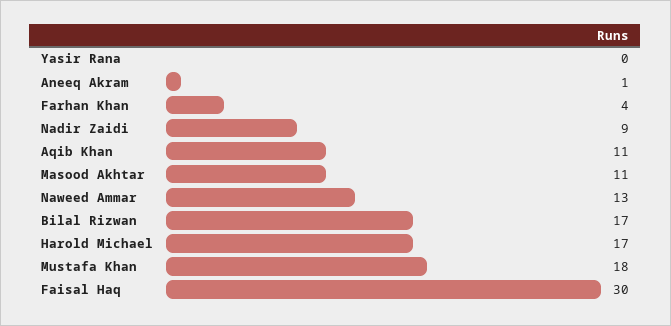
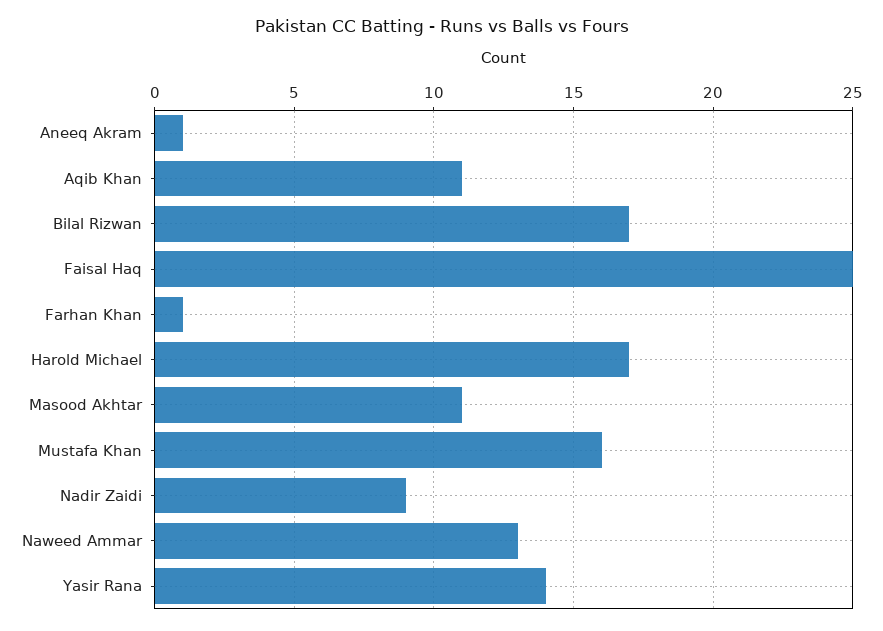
Yasir Rana: 0 -> 14
Farhan Khan: 4 -> 1
Mustafa Khan: 18 -> 16
Faisal Haq: 30 -> 25

